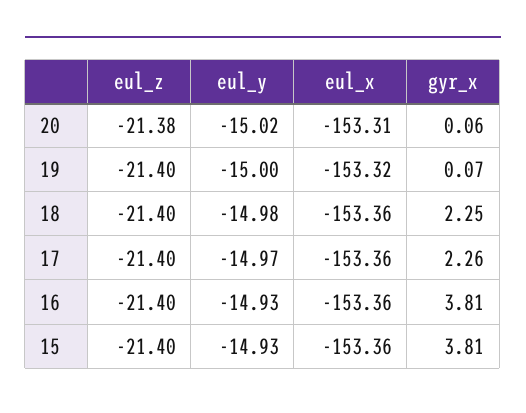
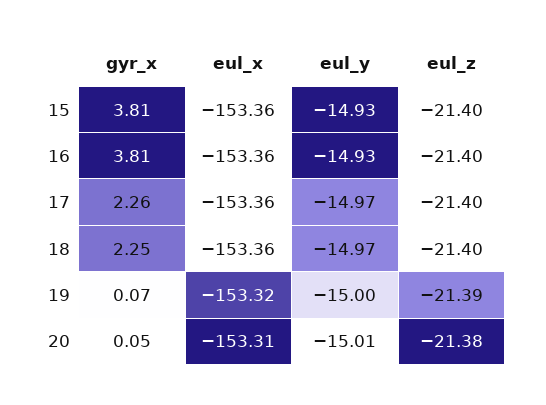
eul_y, 20: -15.02 -> -15.01
gyr_x, 20: 0.06 -> 0.05
eul_z, 19: -21.4 -> -21.39
eul_y, 18: -14.98 -> -14.97

